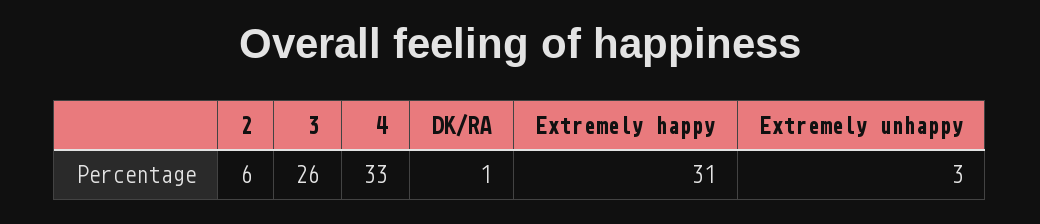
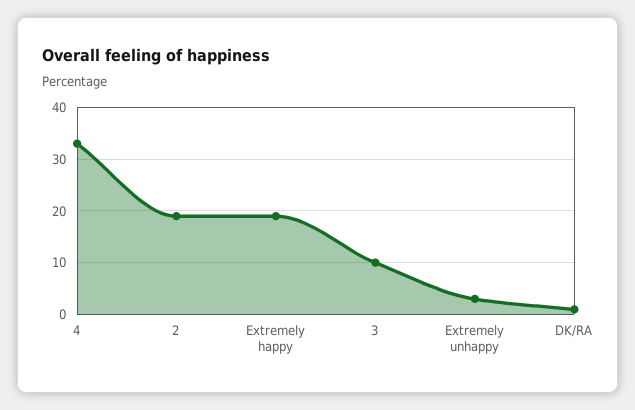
2: 6 -> 20
3: 26 -> 10
Extremely happy: 31 -> 20

